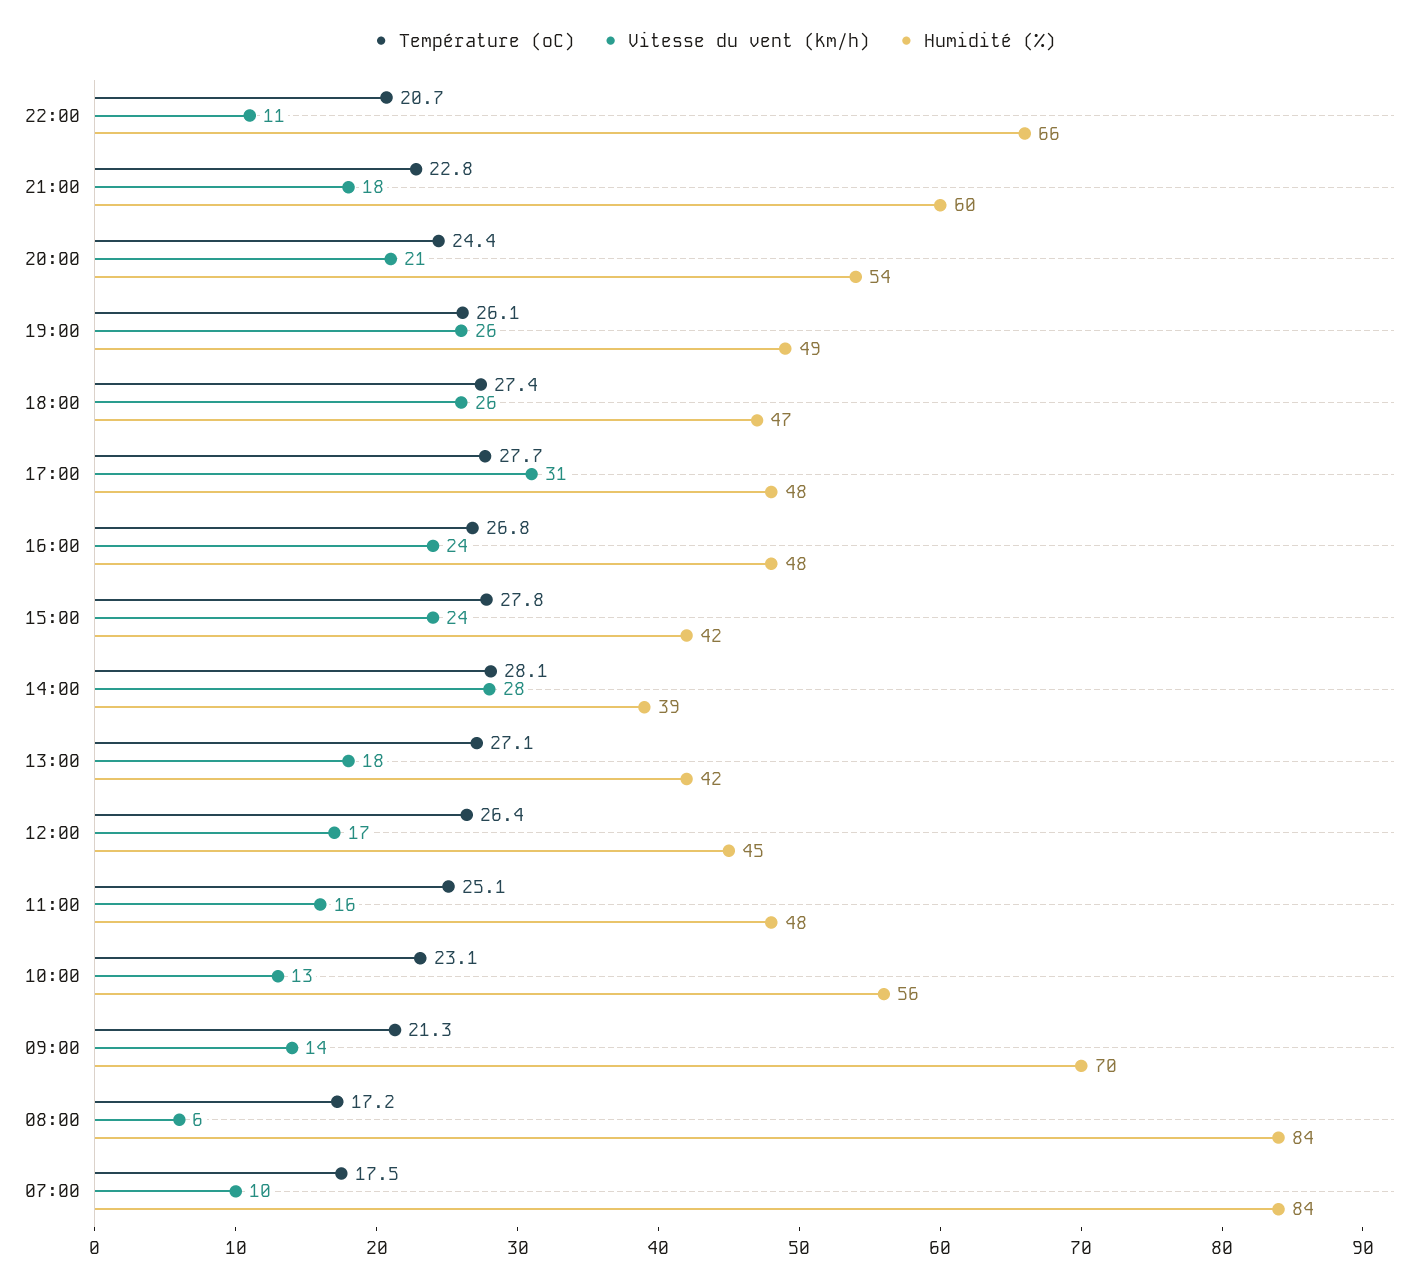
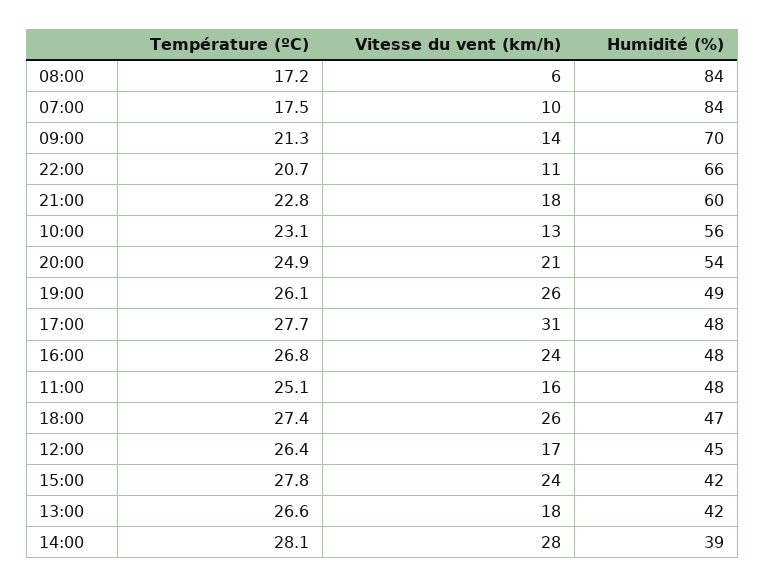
Température (ºC), 20:00: 24.4 -> 24.9
Température (ºC), 13:00: 27.1 -> 26.6

